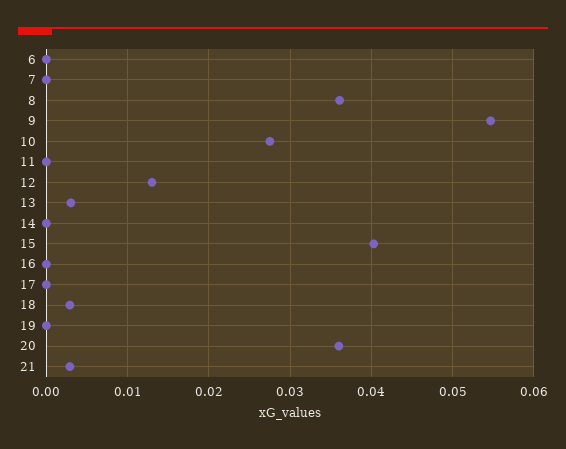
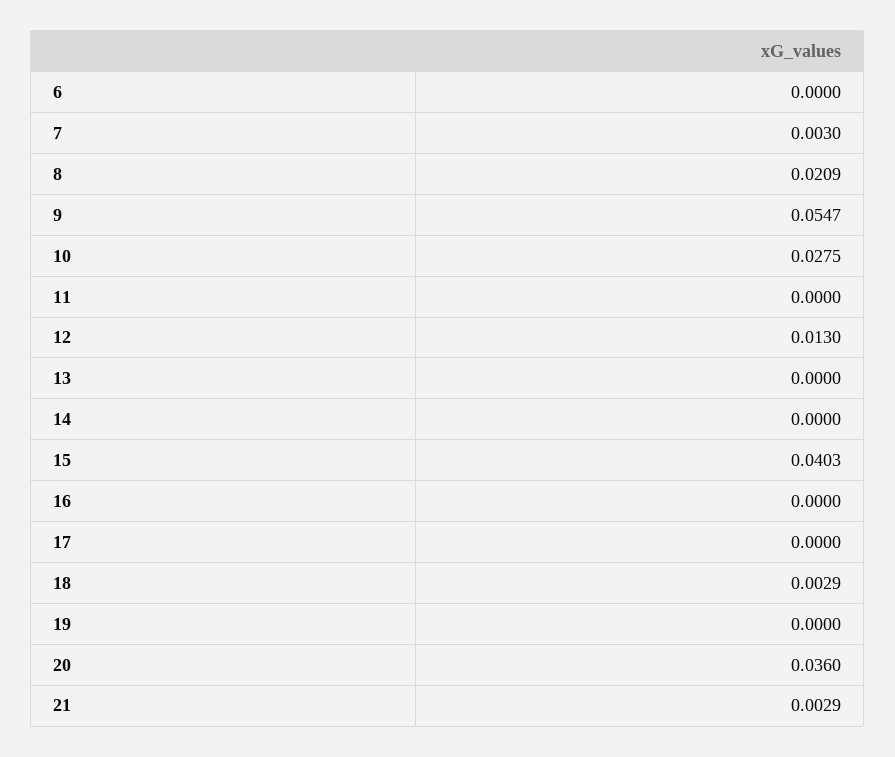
7: 0 -> 0.003
8: 0.036 -> 0.0209
13: 0.003 -> 0

